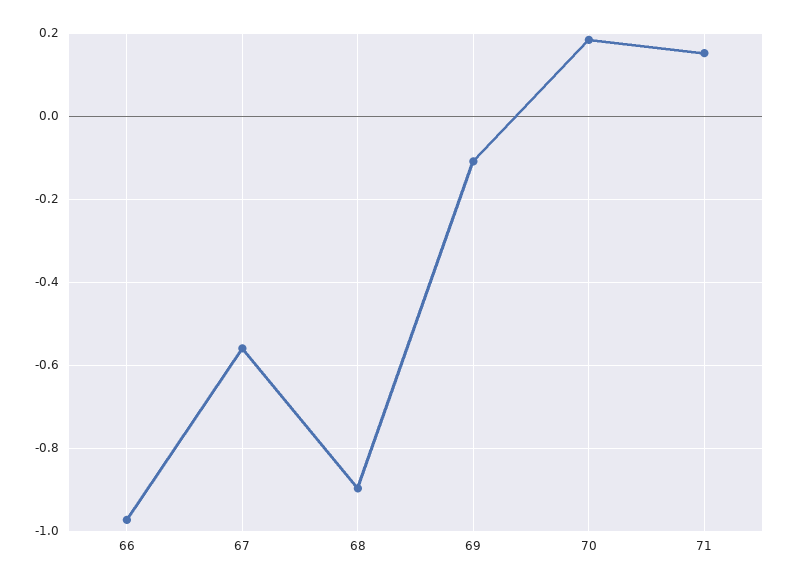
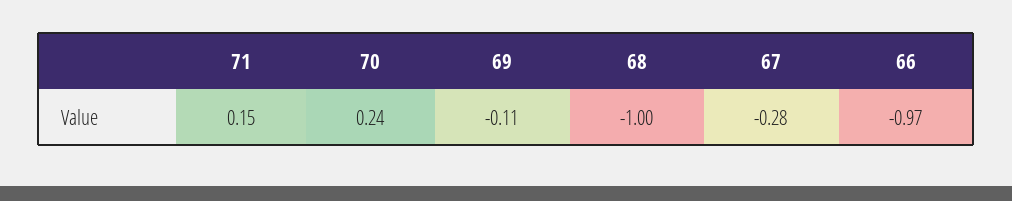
67: -0.56 -> -0.28
68: -0.9 -> -1
70: 0.18 -> 0.24

